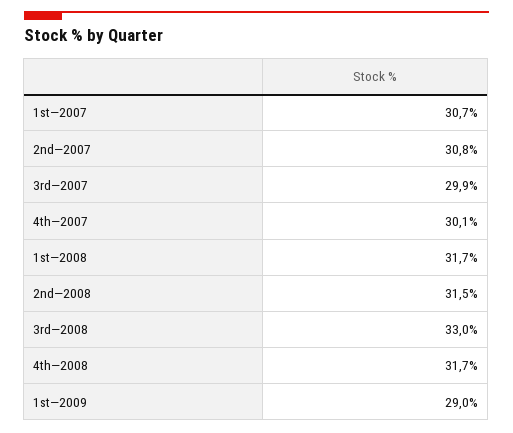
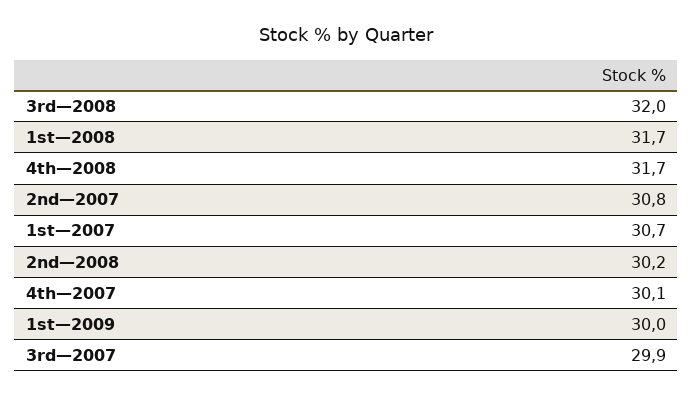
2nd—2008: 31.5 -> 30.2
3rd—2008: 33 -> 32
1st—2009: 29 -> 30

